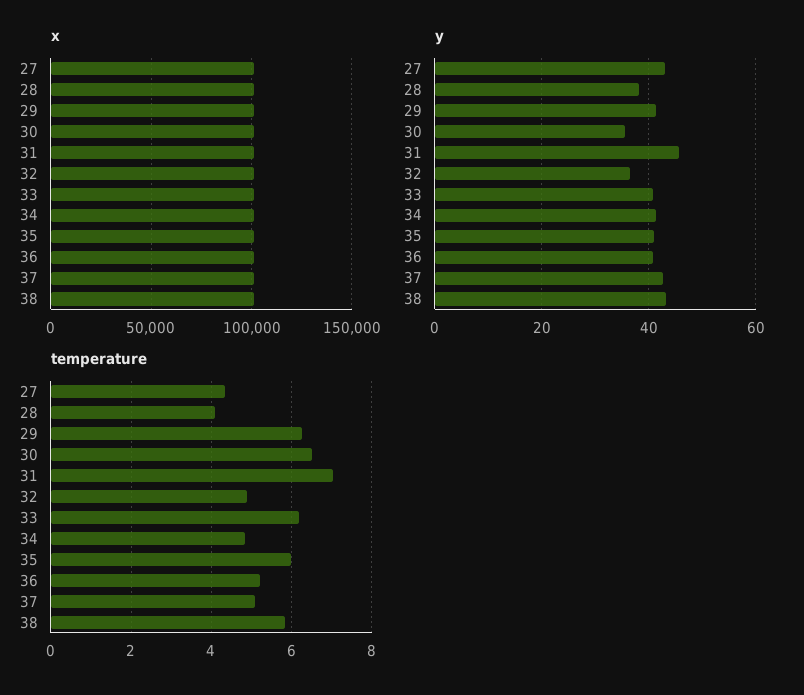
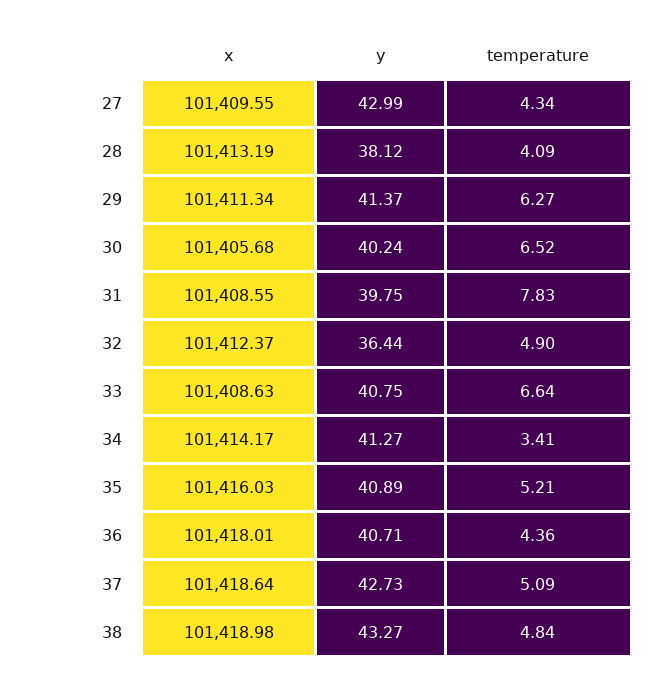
y, 30: 36 -> 40.24
y, 31: 46 -> 39.75
temperature, 31: 7 -> 7.83
temperature, 33: 6.2 -> 6.64
temperature, 34: 4.8 -> 3.41
temperature, 35: 6 -> 5.21
temperature, 36: 5.2 -> 4.36
temperature, 38: 5.8 -> 4.84

